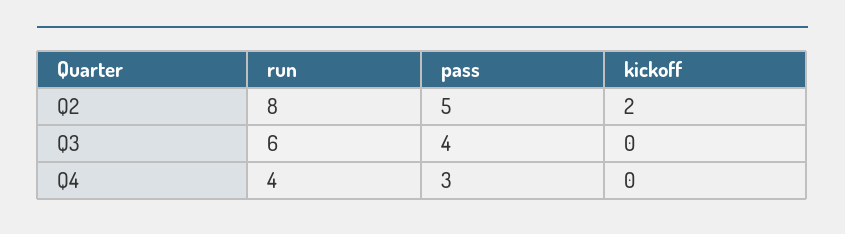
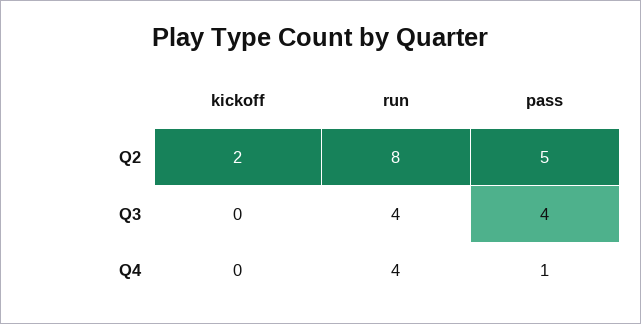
run, Q3: 6 -> 4
pass, Q4: 3 -> 1

